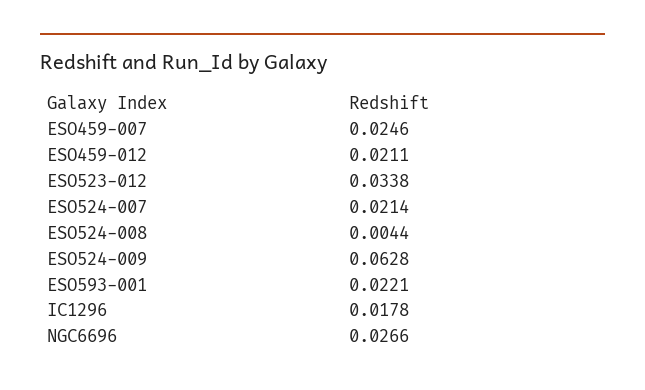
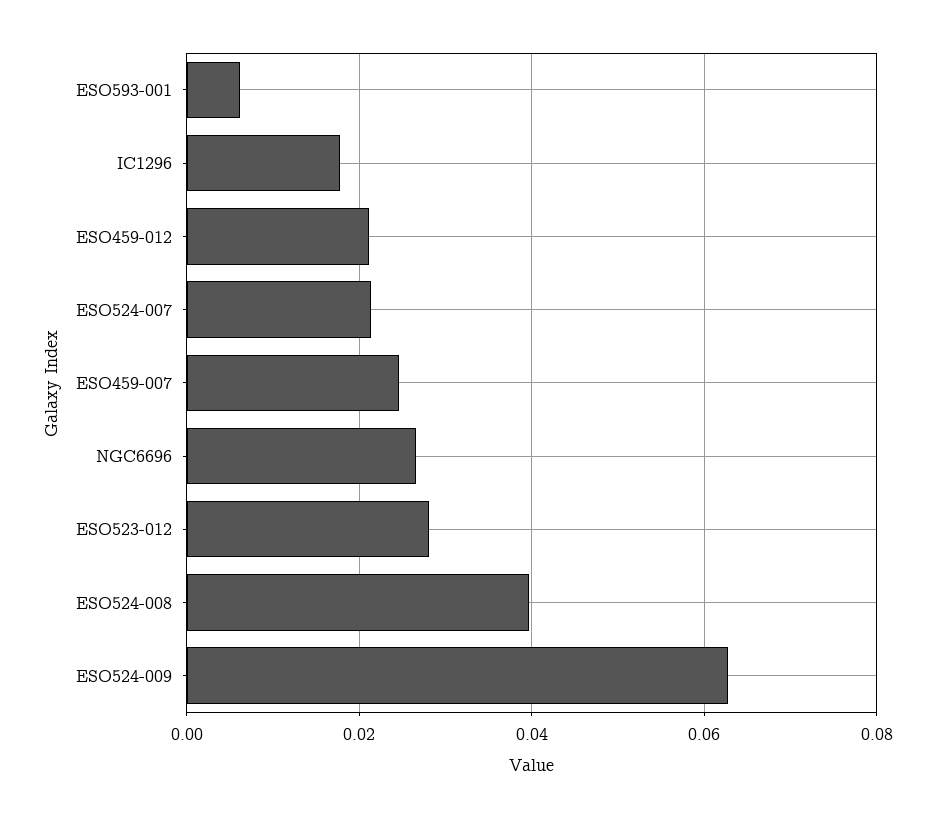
ESO523-012: 0.0338 -> 0.028
ESO524-008: 0.0044 -> 0.04
ESO593-001: 0.0221 -> 0.006

